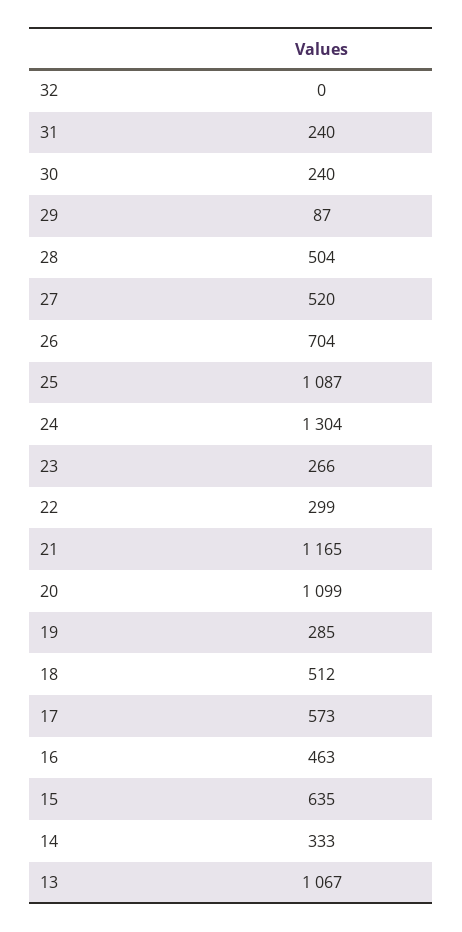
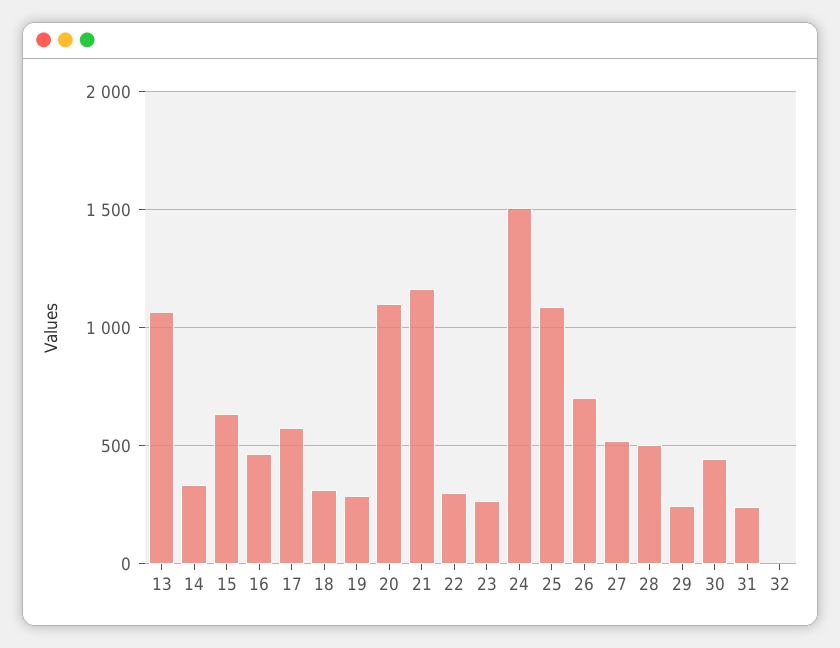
30: 240 -> 450
29: 87 -> 250
24: 1304 -> 1500
18: 512 -> 300

